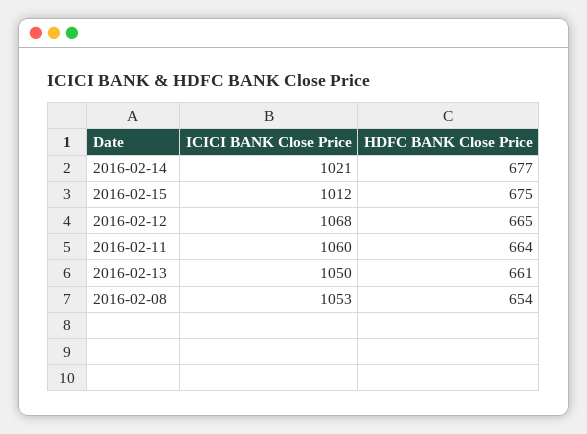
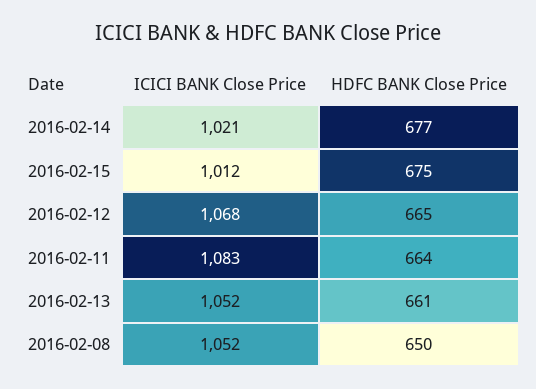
ICICI BANK Close Price, 2016-02-11: 1060 -> 1083
ICICI BANK Close Price, 2016-02-13: 1050 -> 1052
ICICI BANK Close Price, 2016-02-08: 1053 -> 1052
HDFC BANK Close Price, 2016-02-08: 654 -> 650

